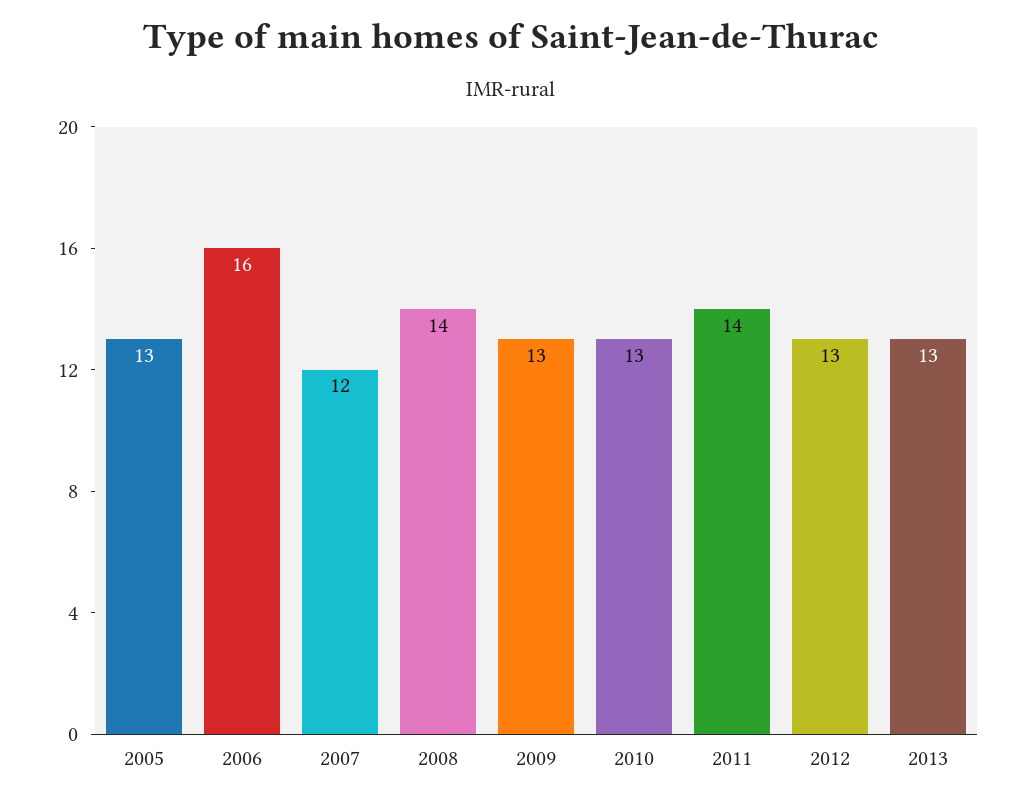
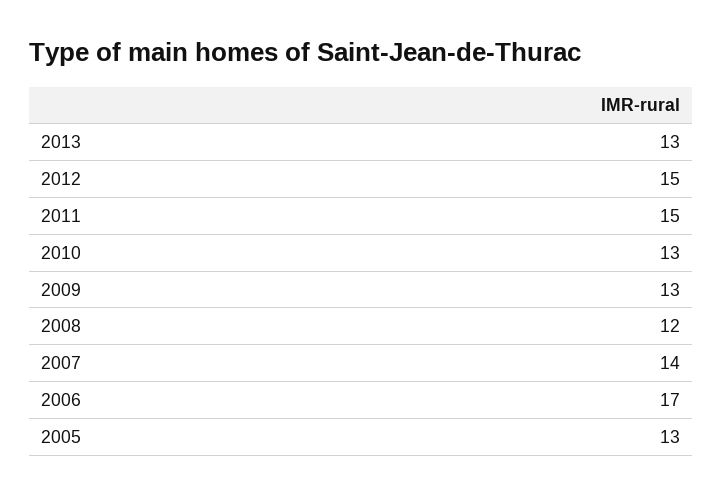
2006: 16 -> 17
2007: 12 -> 14
2008: 14 -> 12
2011: 14 -> 15
2012: 13 -> 15

